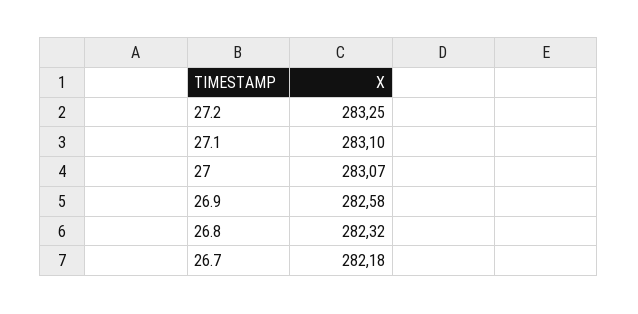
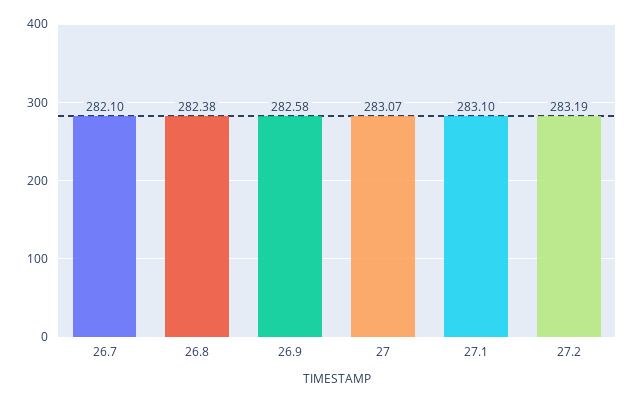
27.2: 283.25 -> 283.19
26.8: 282.32 -> 282.38
26.7: 282.18 -> 282.1

